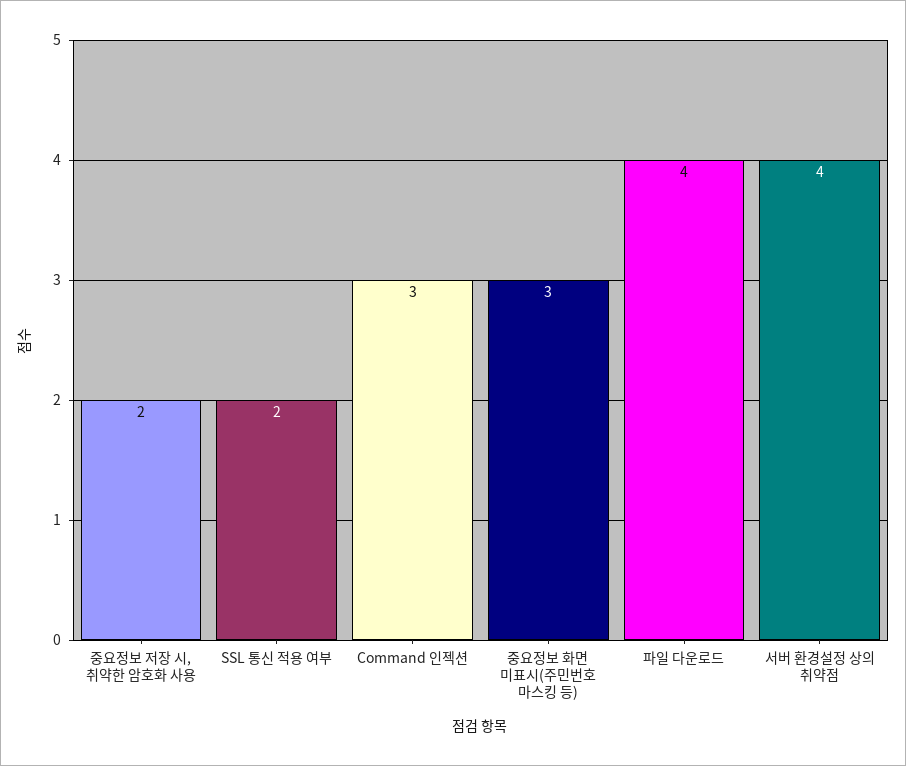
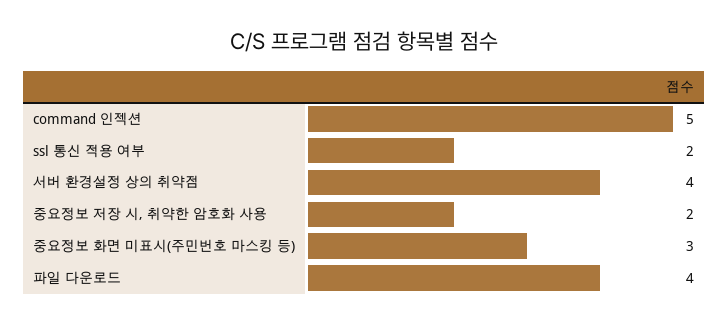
Command 인젝션: 3 -> 5

